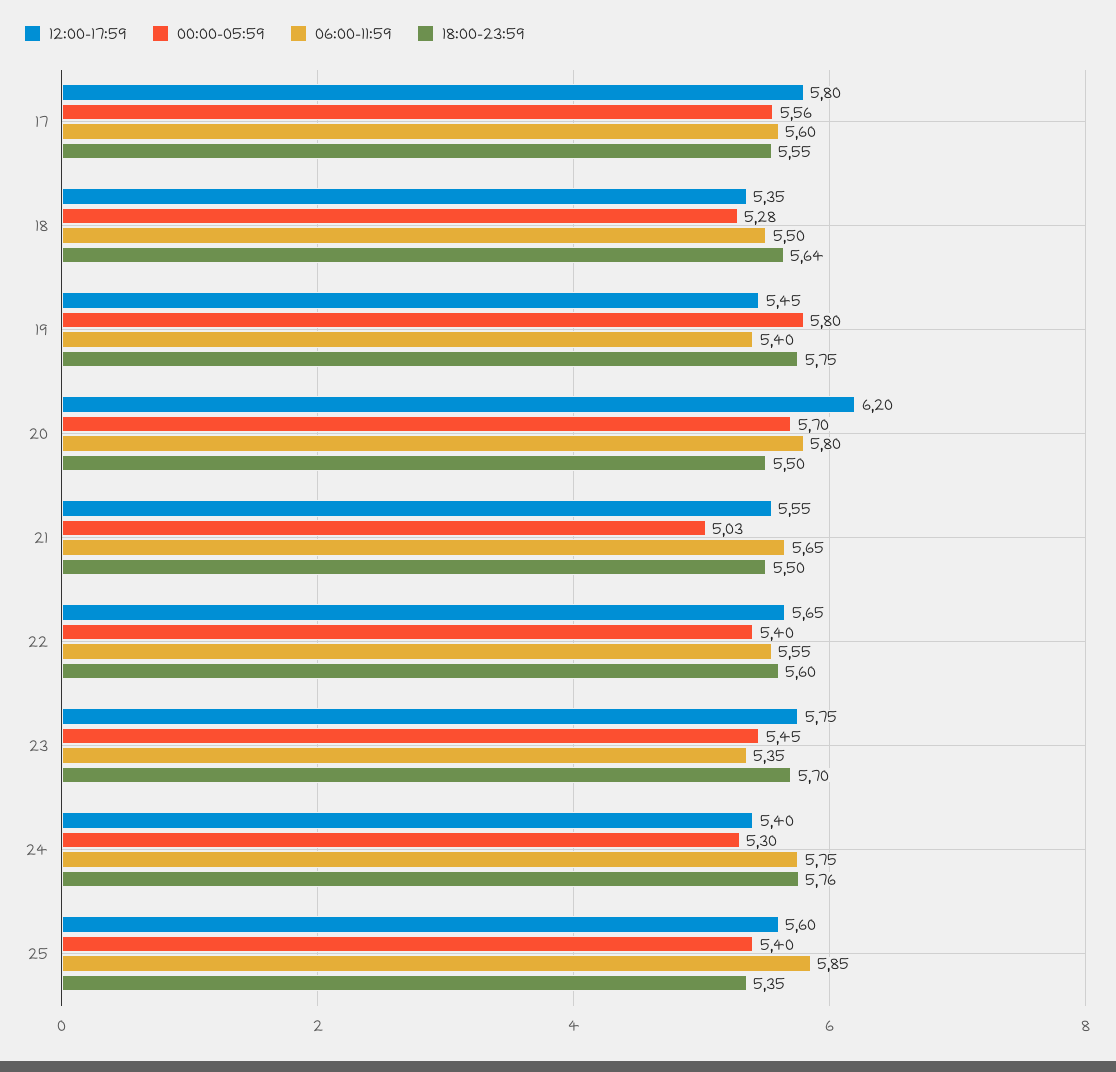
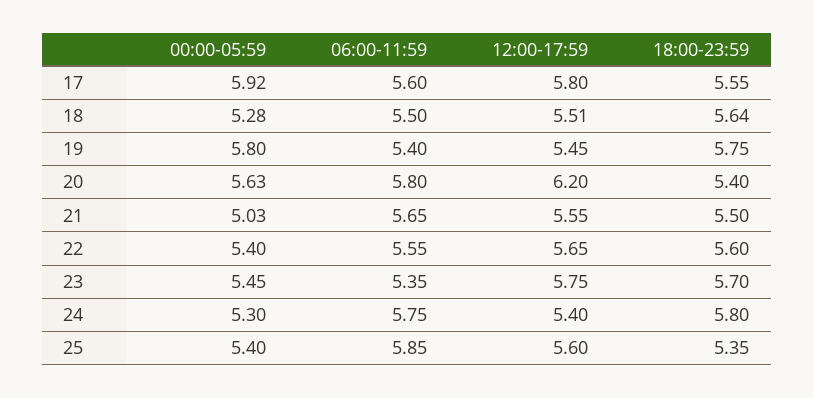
00:00-05:59, 17: 5.56 -> 5.92
12:00-17:59, 18: 5.35 -> 5.51
00:00-05:59, 20: 5.7 -> 5.63
18:00-23:59, 20: 5.5 -> 5.4
18:00-23:59, 24: 5.76 -> 5.8

